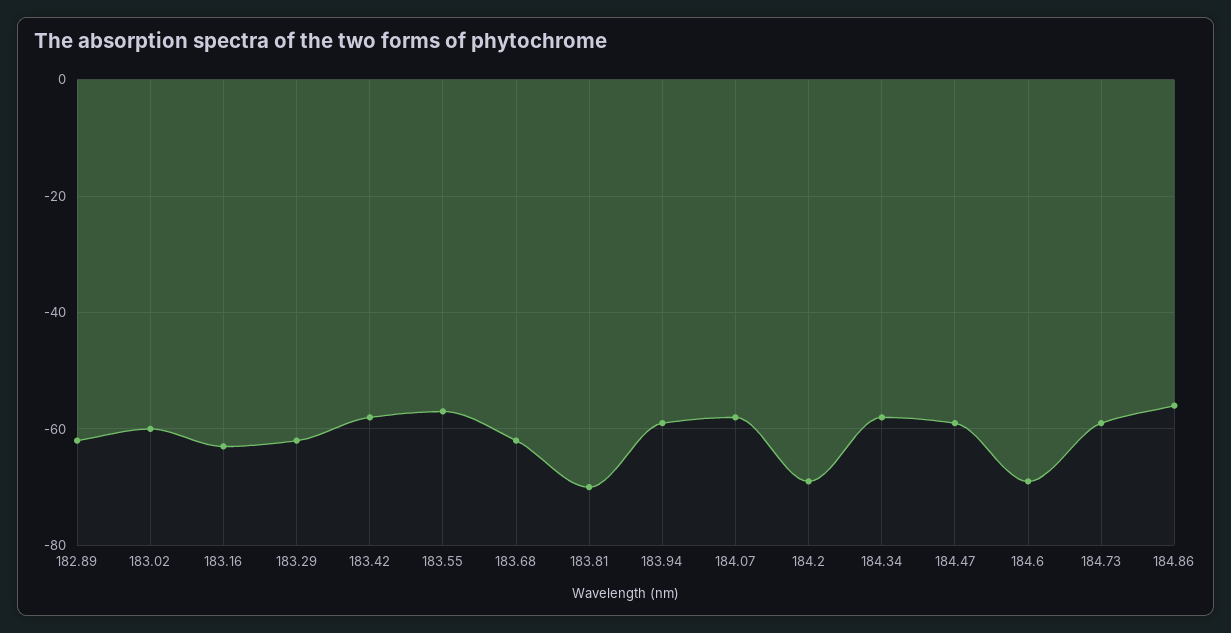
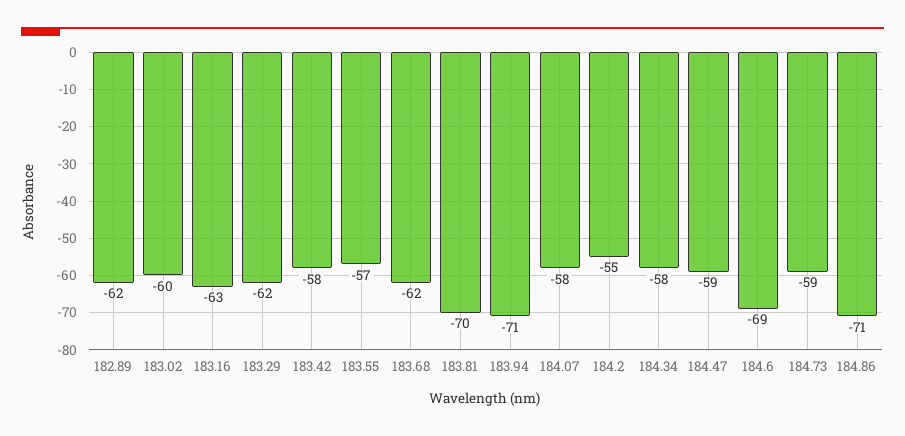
183.94: -60 -> -71
184.2: -70 -> -55
184.86: -55 -> -71

